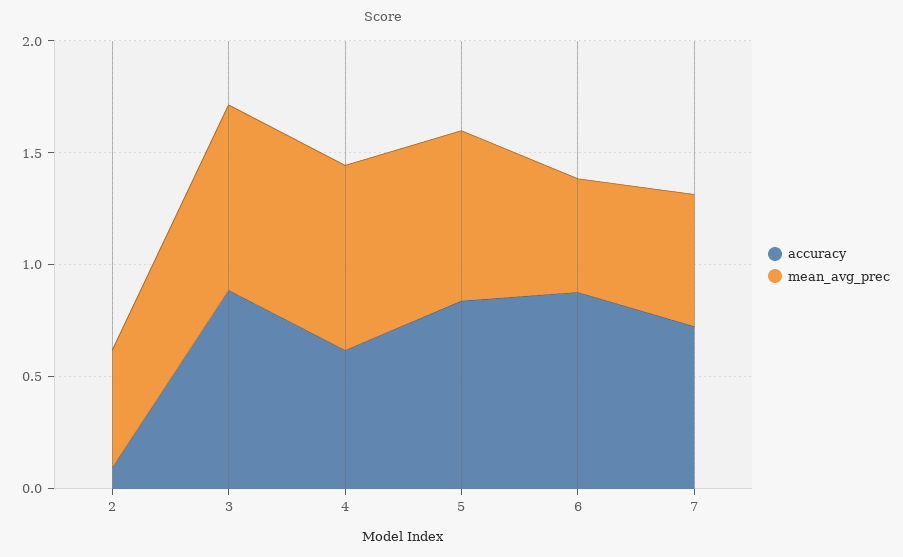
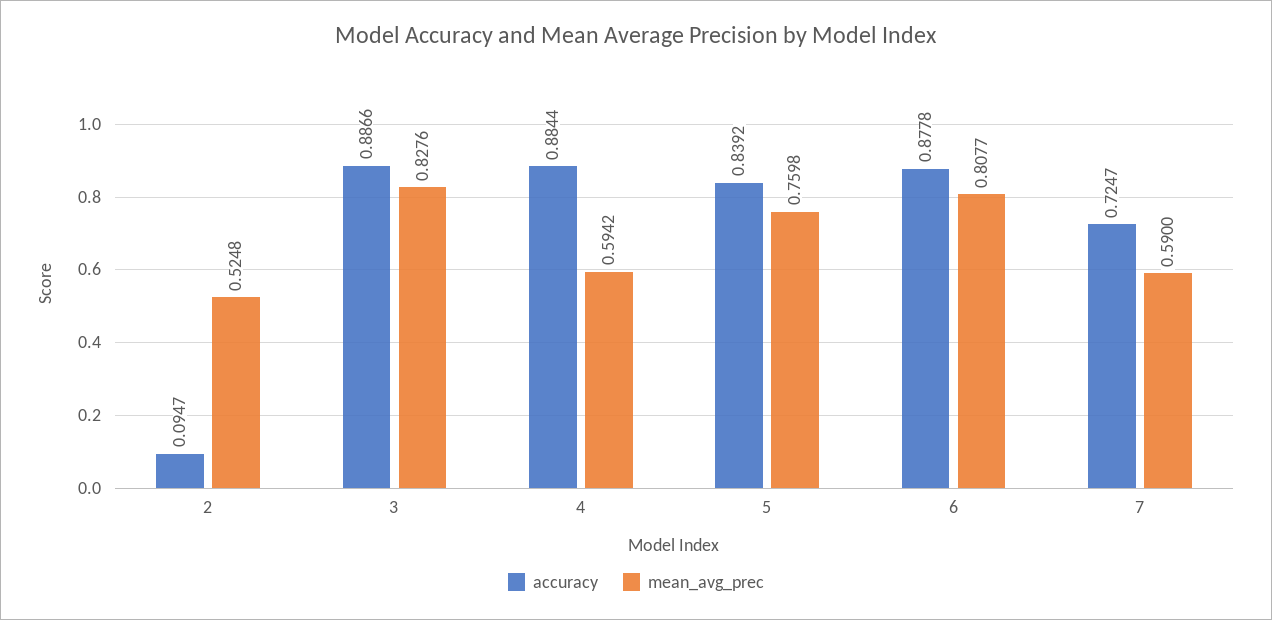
accuracy, 4: 0.6 -> 0.8844
mean_avg_prec, 4: 0.8 -> 0.5942
mean_avg_prec, 6: 0.5 -> 0.8077

